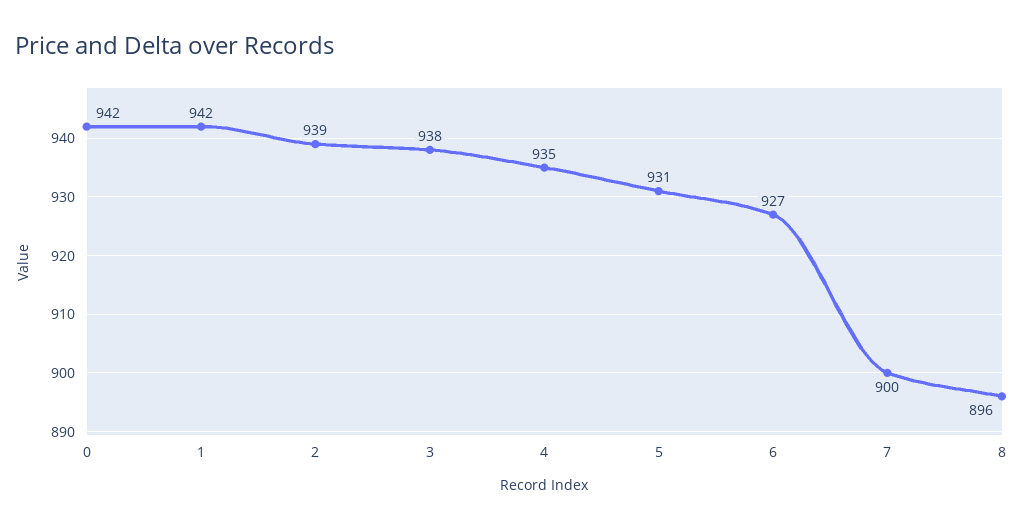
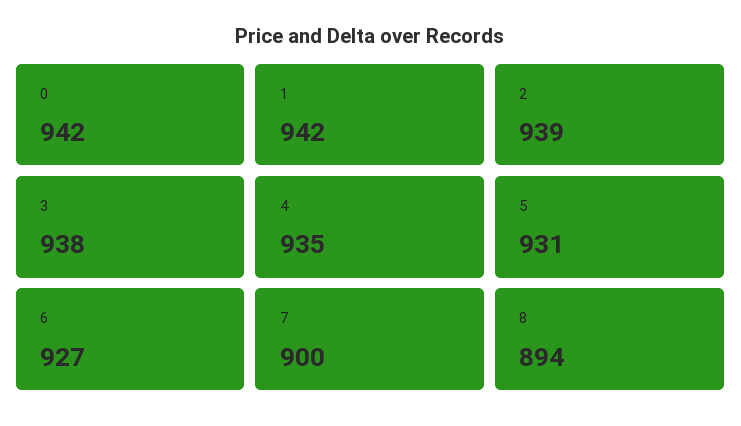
8: 896 -> 894

